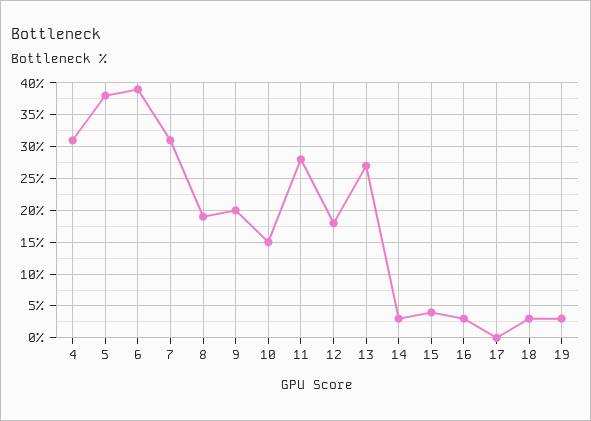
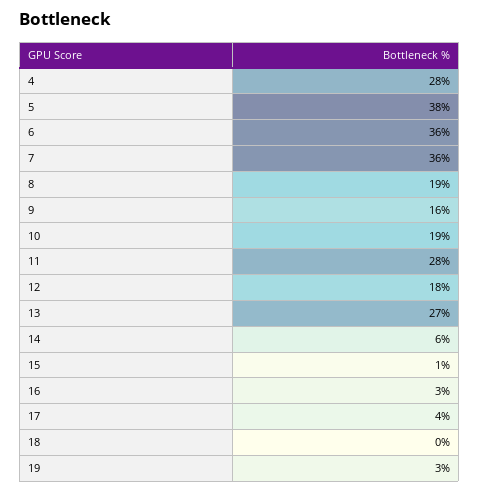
4: 31 -> 28
6: 39 -> 36
7: 31 -> 36
9: 20 -> 16
10: 15 -> 19
14: 3 -> 6
15: 4 -> 1
17: 0 -> 4
18: 3 -> 0

